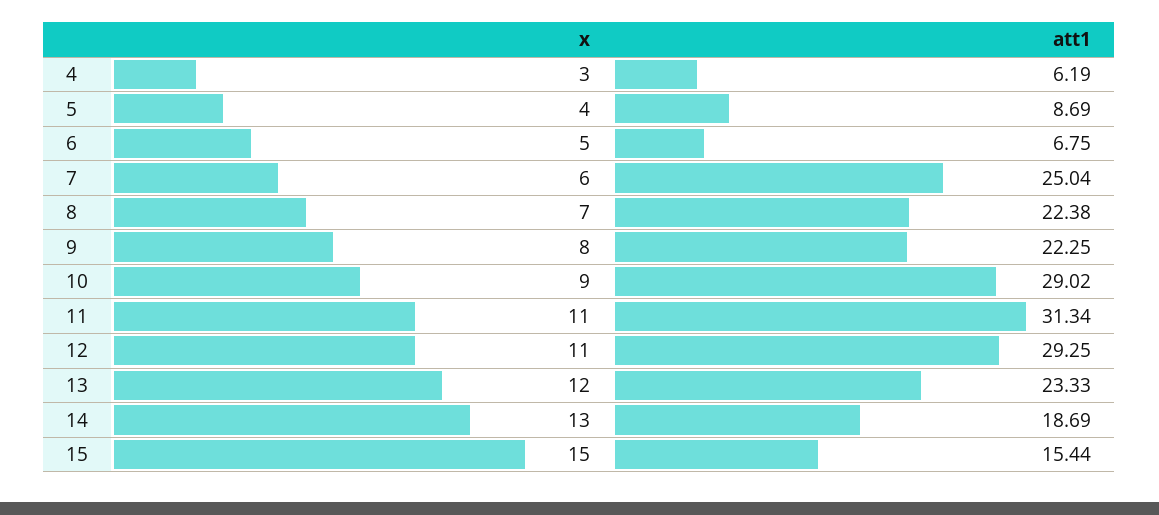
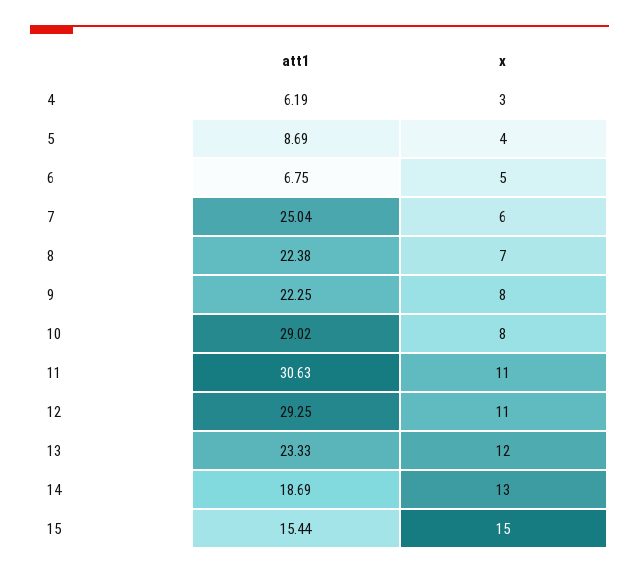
x, 10: 9 -> 8
att1, 11: 31.34 -> 30.63

